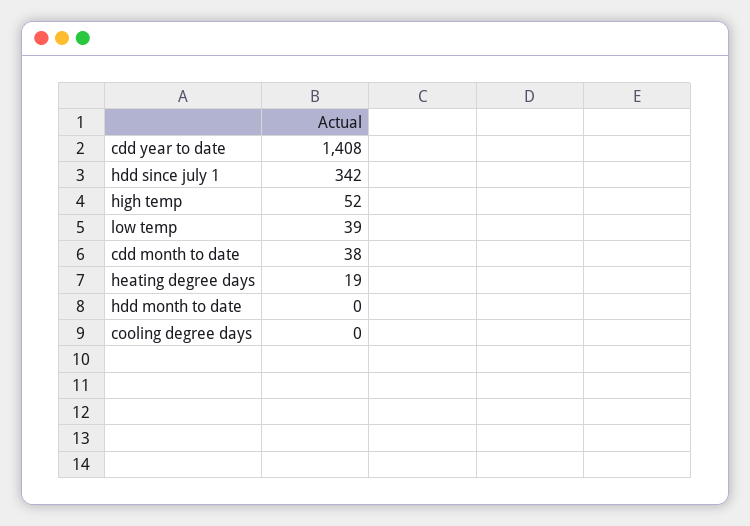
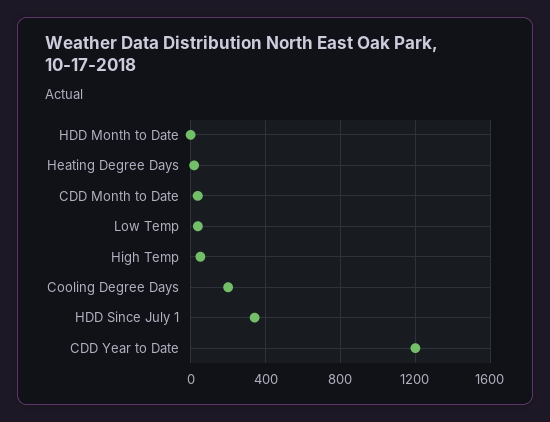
cdd year to date: 1408 -> 1200
cooling degree days: 0 -> 200

